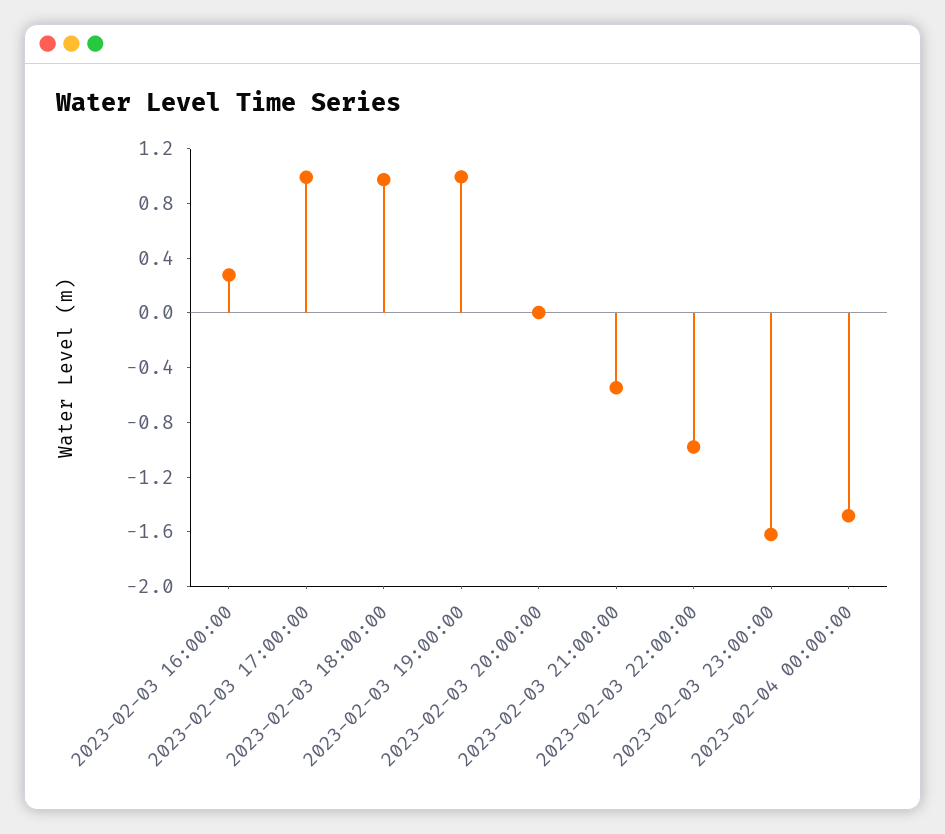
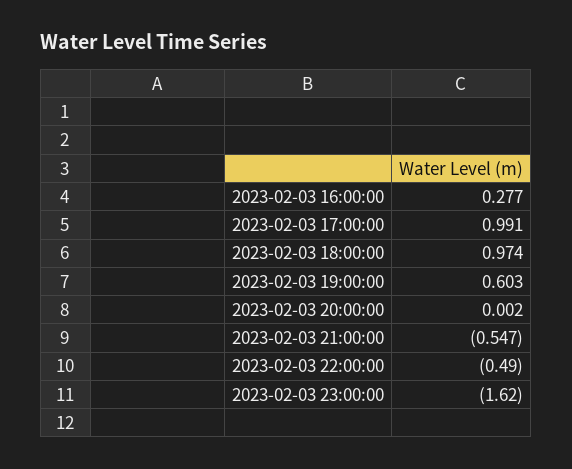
2023-02-03 19:00:00: 1 -> 0.603
2023-02-03 22:00:00: -1 -> -0.49
2023-02-04 00:00:00: -1.5 -> none

